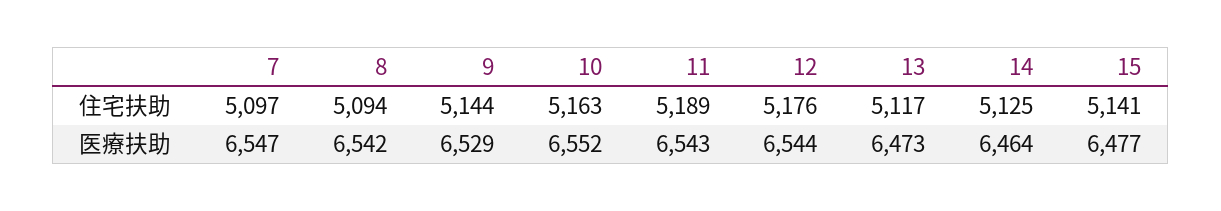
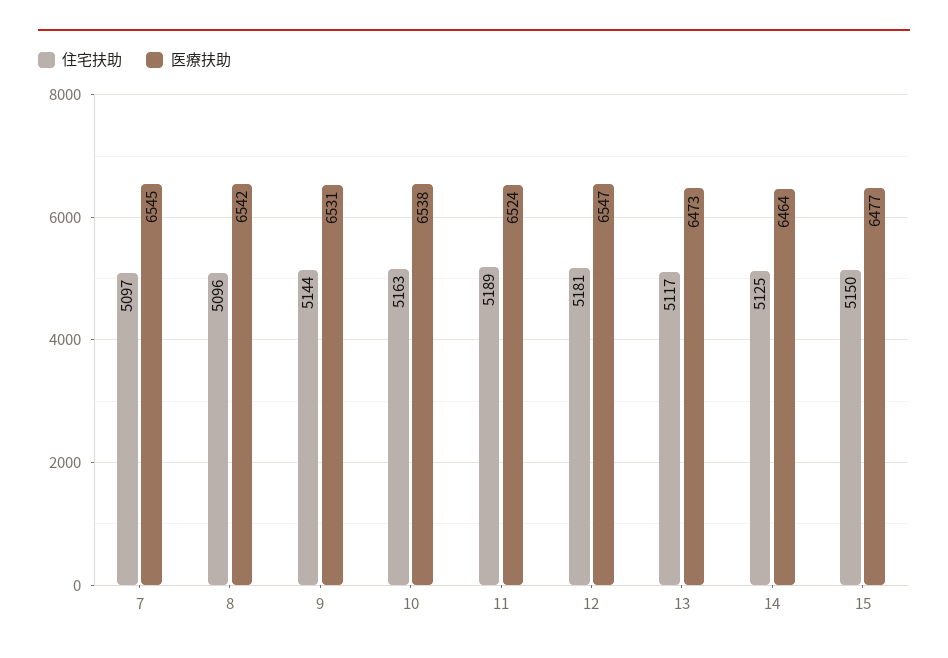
住宅扶助, 8: 5094 -> 5096
住宅扶助, 12: 5176 -> 5181
住宅扶助, 15: 5141 -> 5150
医療扶助, 7: 6547 -> 6545
医療扶助, 9: 6529 -> 6531
医療扶助, 10: 6552 -> 6538
医療扶助, 11: 6543 -> 6524
医療扶助, 12: 6544 -> 6547

